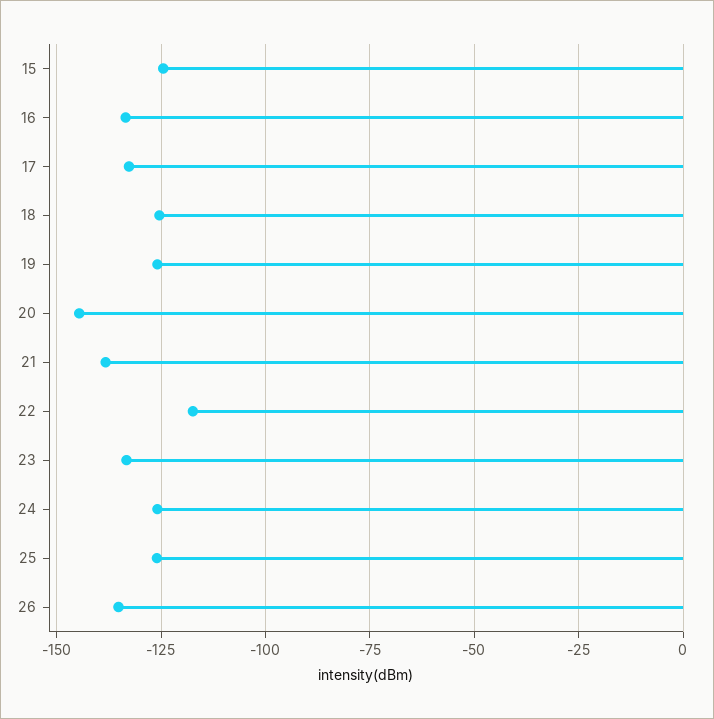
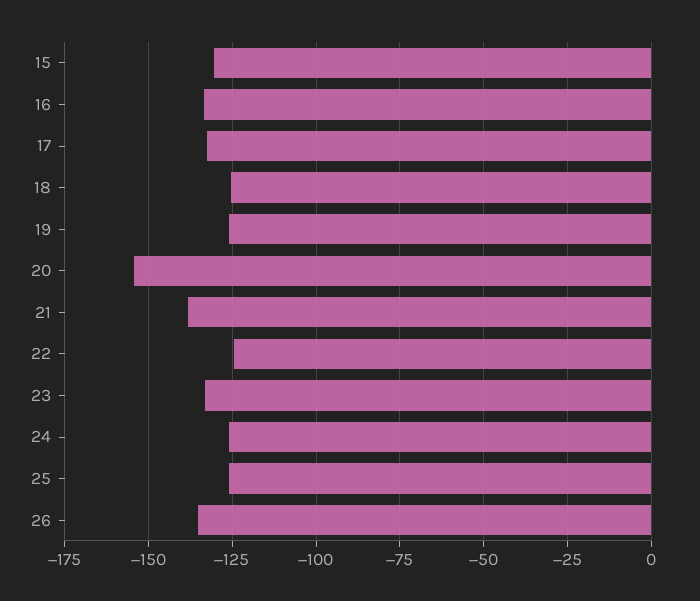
15: -125 -> -130
20: -145 -> -155
22: -117.5 -> -125

